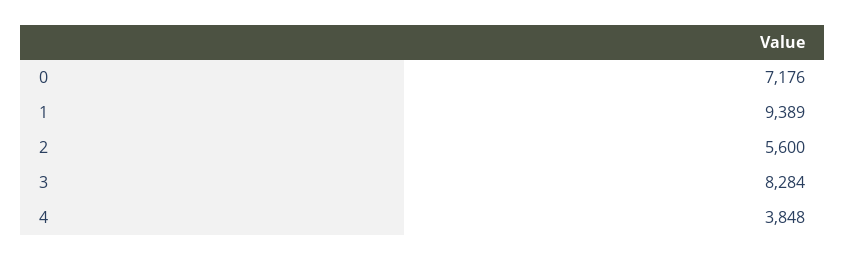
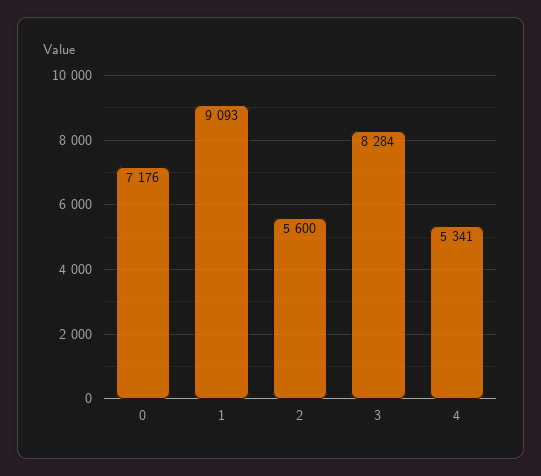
1: 9389 -> 9093
4: 3848 -> 5341

